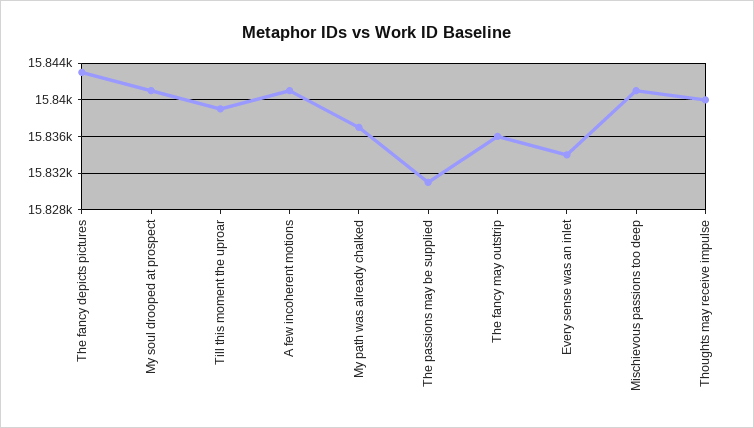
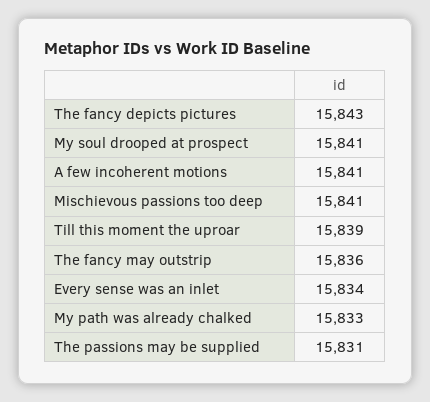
My path was already chalked: 15837 -> 15833
Thoughts may receive impulse: 15840 -> none

